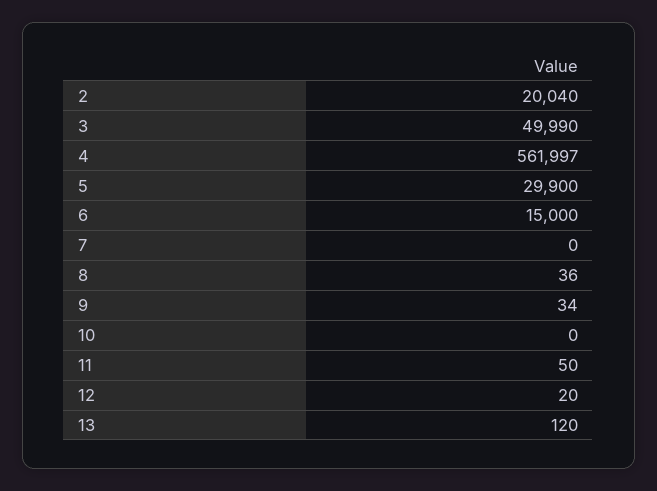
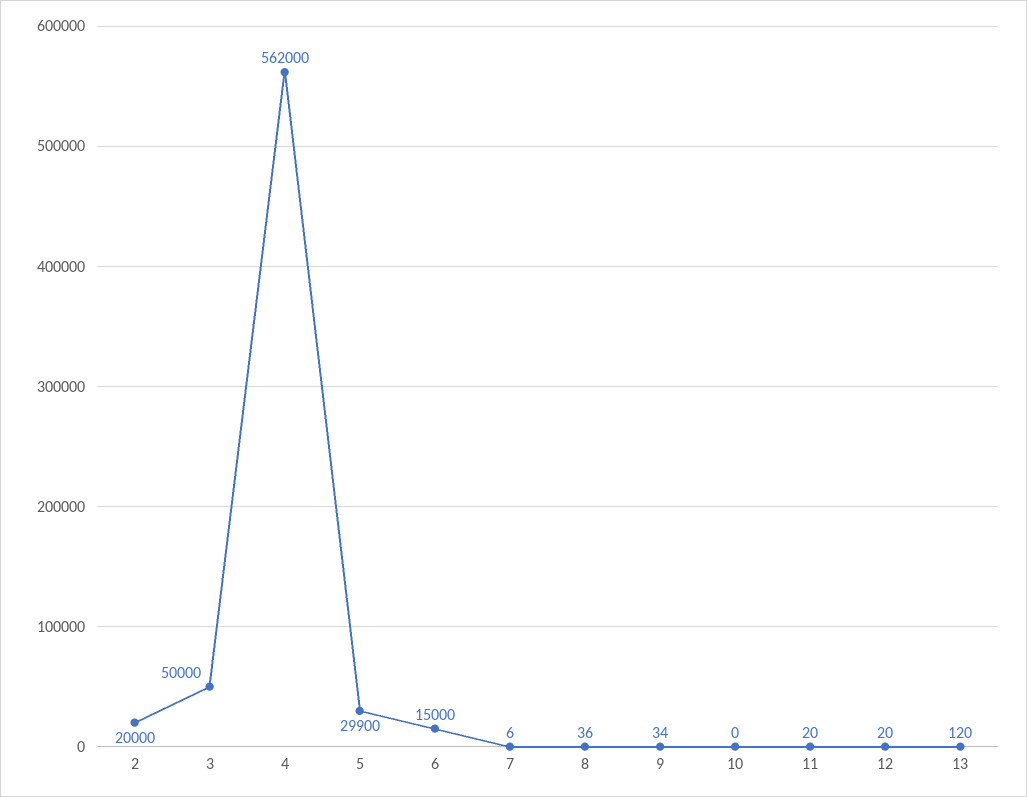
2: 20040 -> 20000
3: 49990 -> 50000
4: 561997 -> 562000
7: 0 -> 6
11: 50 -> 20

